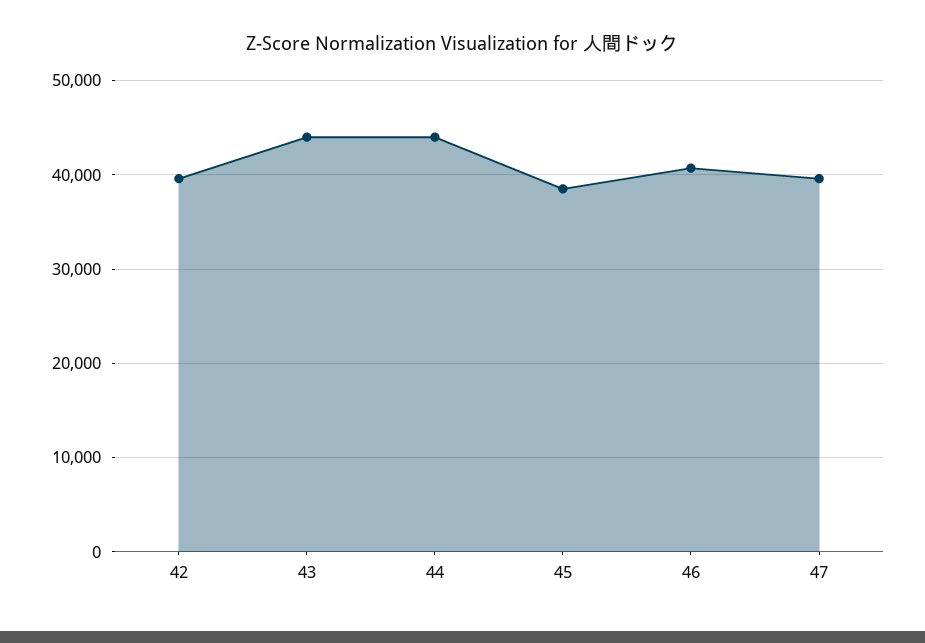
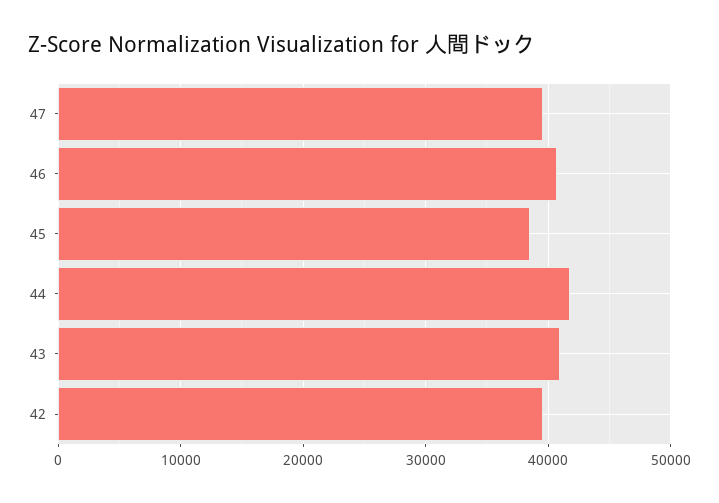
43: 44000 -> 41000
44: 44000 -> 42000

